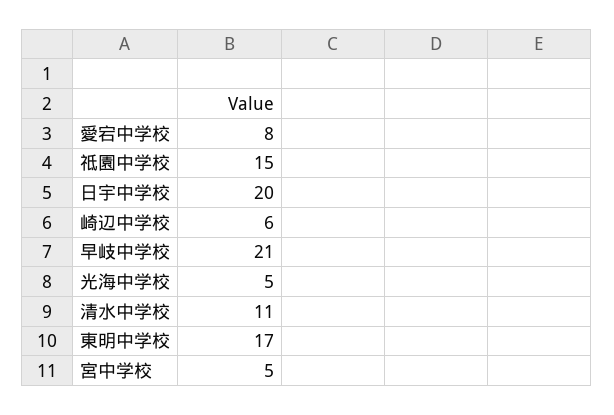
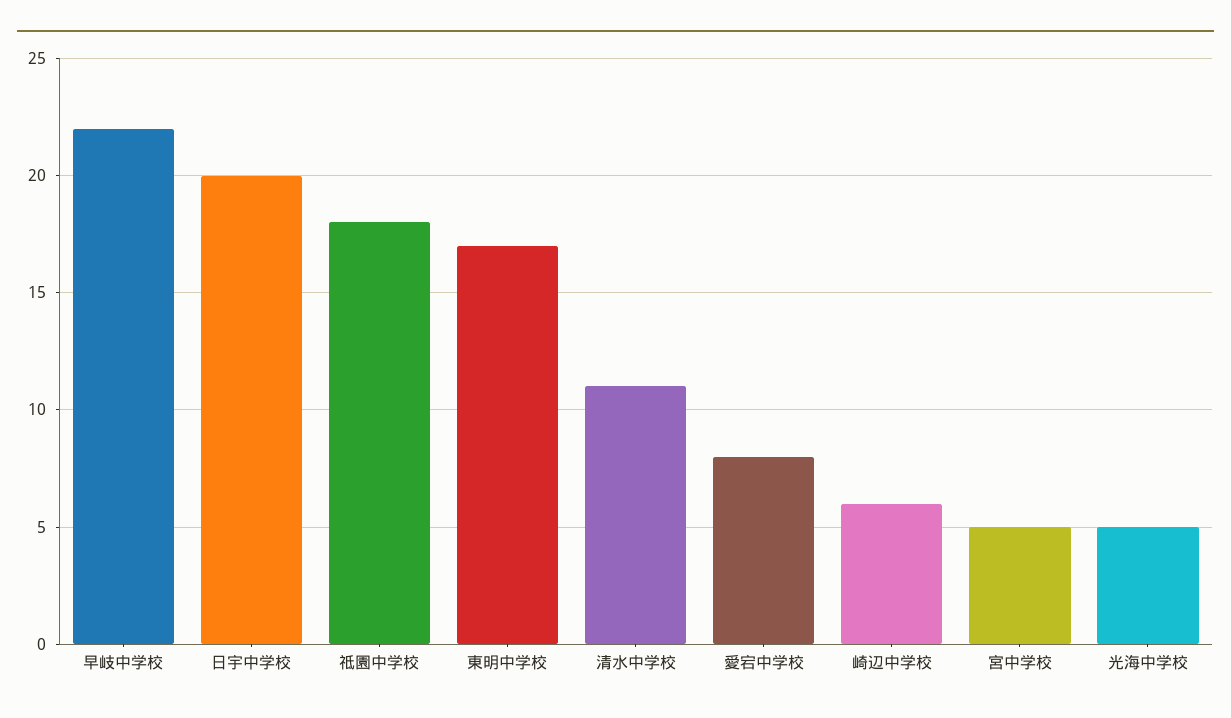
祗園中学校: 15 -> 18
早岐中学校: 21 -> 22

